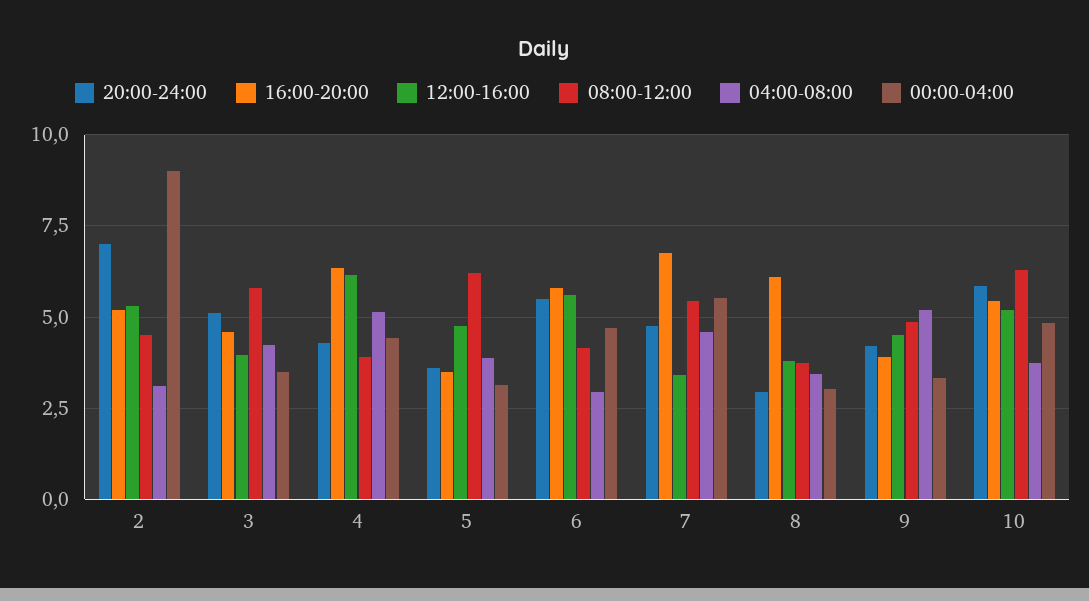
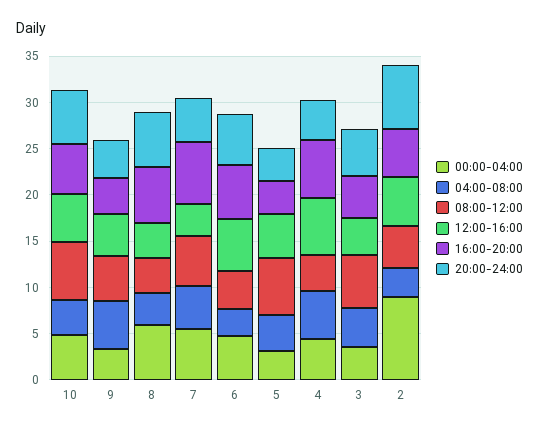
20:00-24:00, 8: 3 -> 6
00:00-04:00, 8: 3 -> 6

